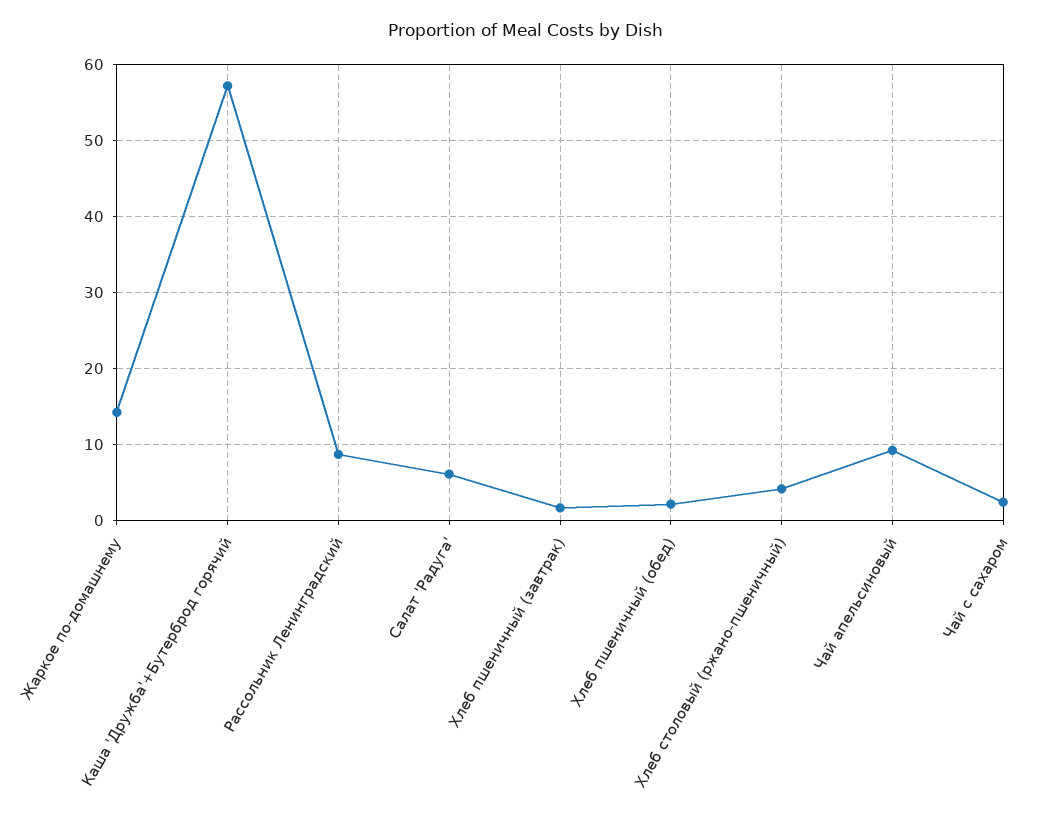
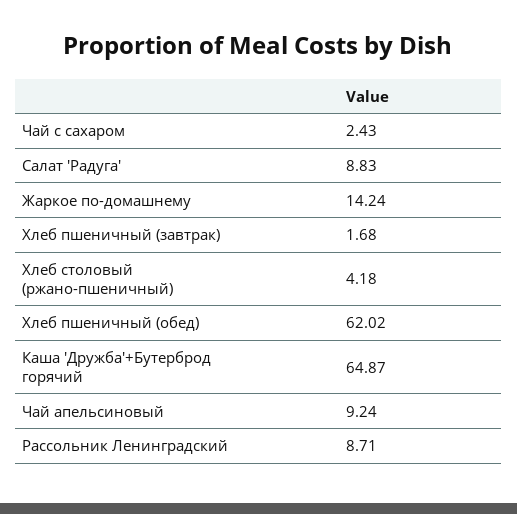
Каша 'Дружба'+Бутерброд горячий: 57 -> 64.87
Салат 'Радуга': 6 -> 8.83
Хлеб пшеничный (обед): 2 -> 62.02

